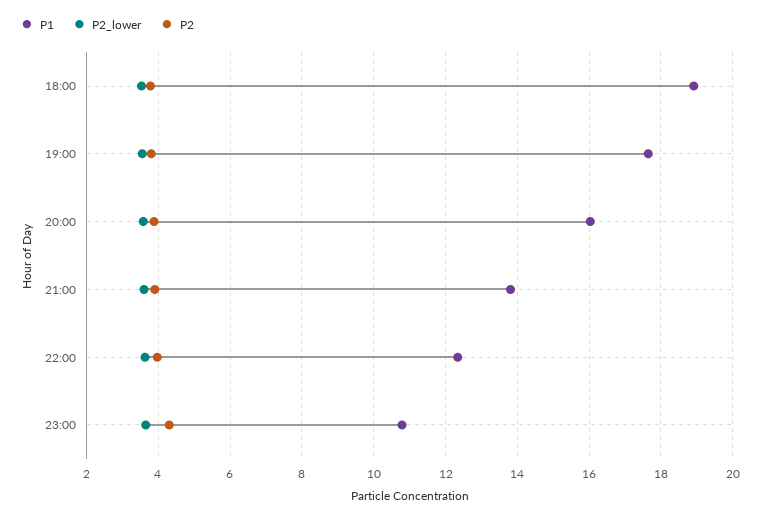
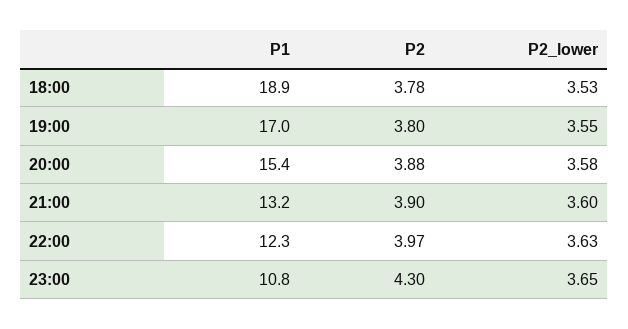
P1, 19:00: 17.6 -> 17
P1, 20:00: 16 -> 15.4
P1, 21:00: 13.8 -> 13.2

